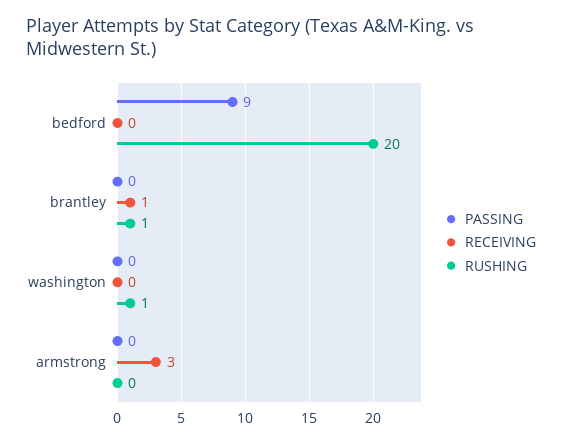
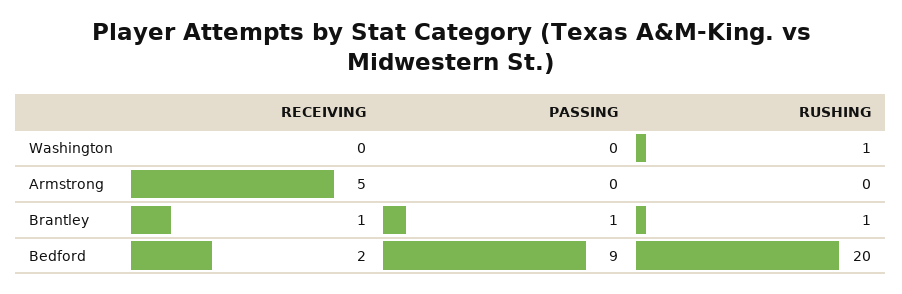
RECEIVING, bedford: 0 -> 2
PASSING, brantley: 0 -> 1
RECEIVING, armstrong: 3 -> 5

